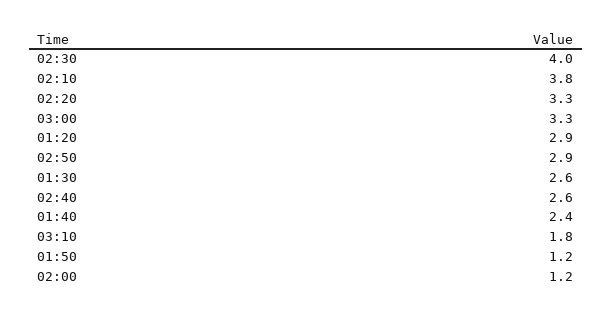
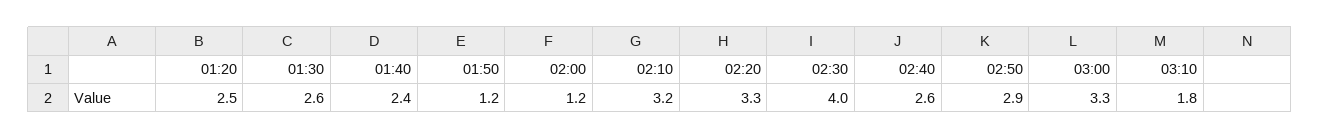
02:10: 3.8 -> 3.2
01:20: 2.9 -> 2.5

